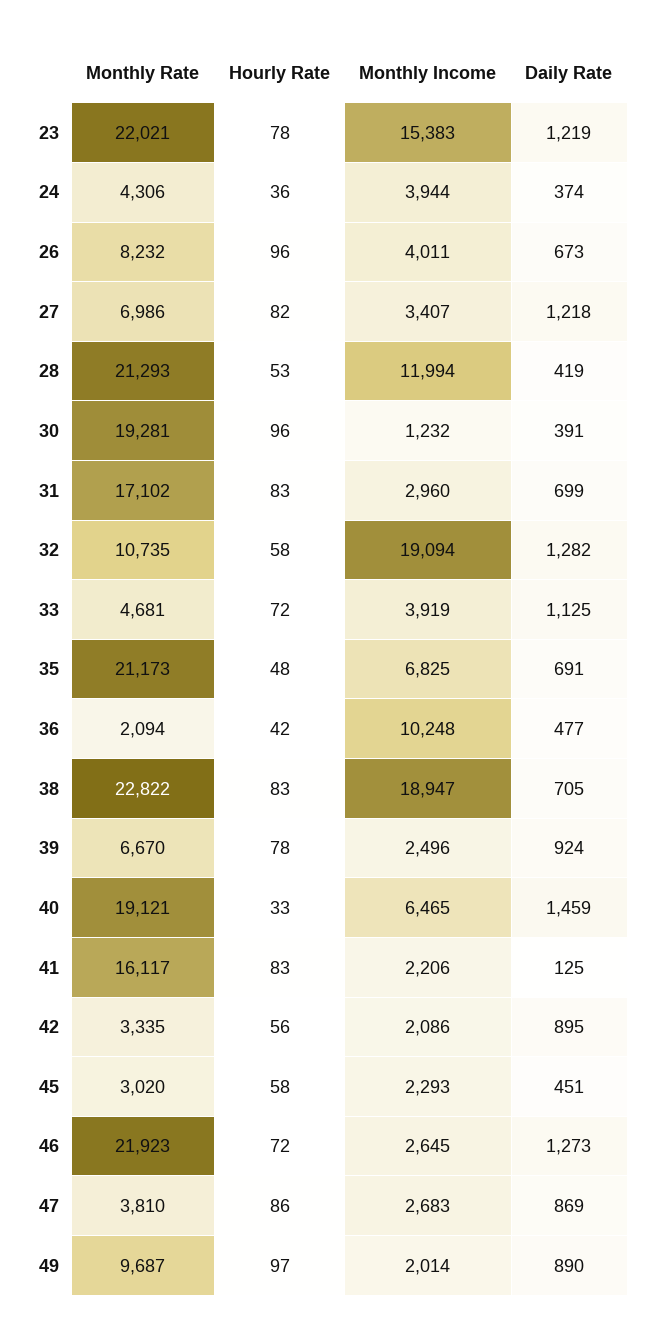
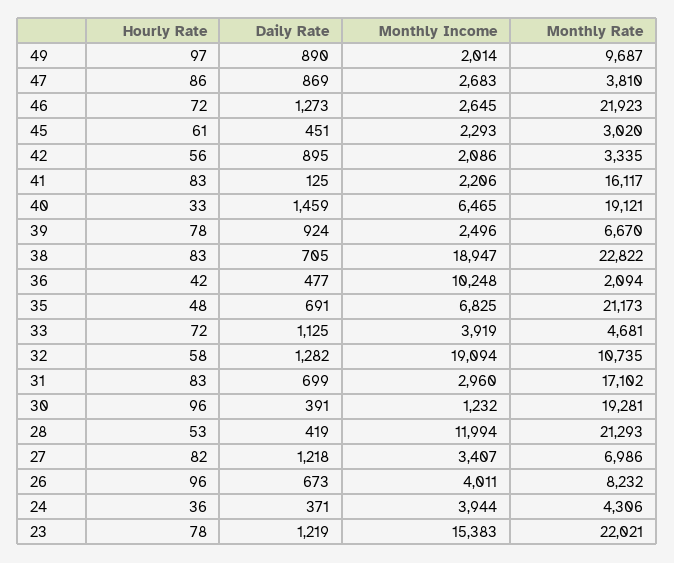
Daily Rate, 24: 374 -> 371
Hourly Rate, 45: 58 -> 61

